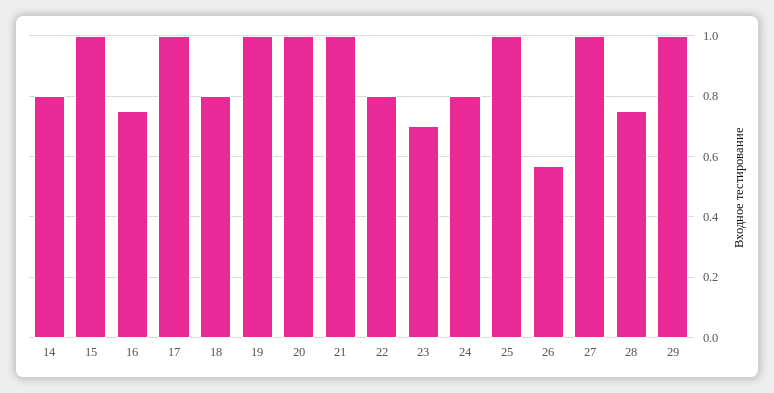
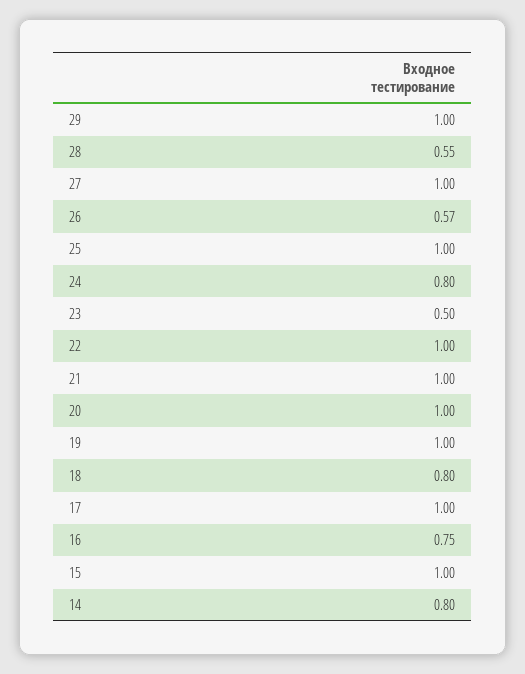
22: 0.8 -> 1
23: 0.7 -> 0.5
28: 0.75 -> 0.55

